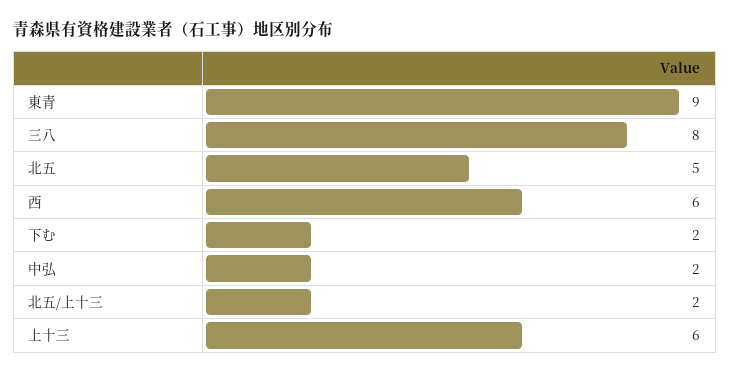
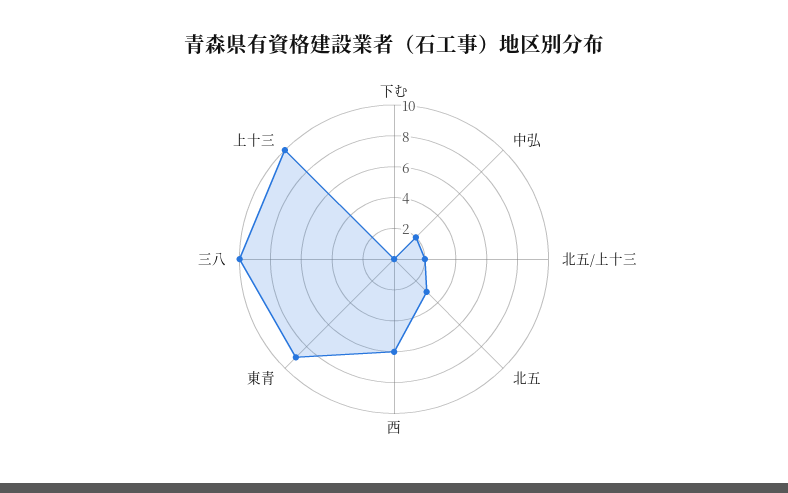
三八: 8 -> 10
北五: 5 -> 3
下む: 2 -> 0
上十三: 6 -> 10

